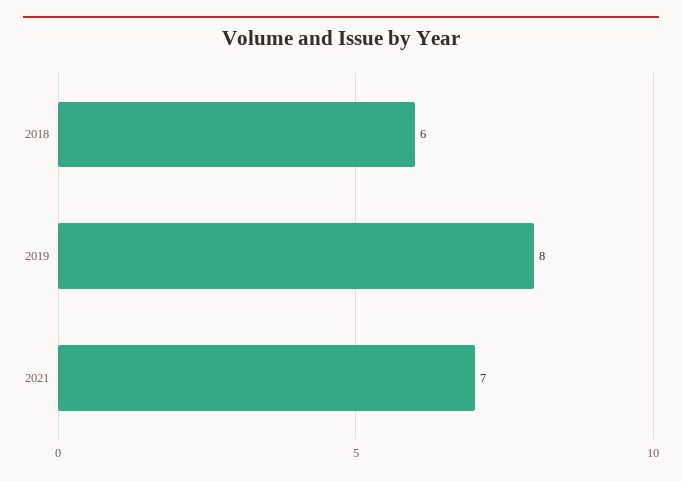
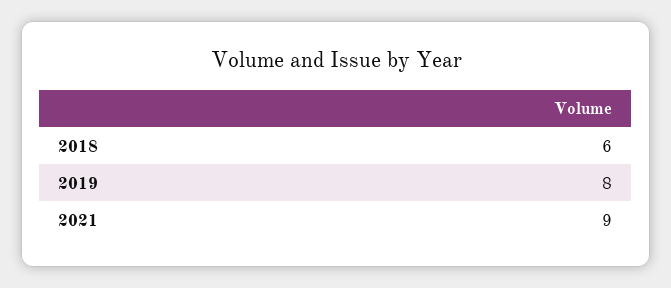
2021: 7 -> 9

